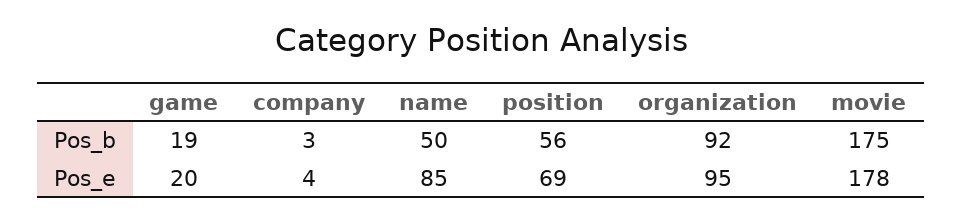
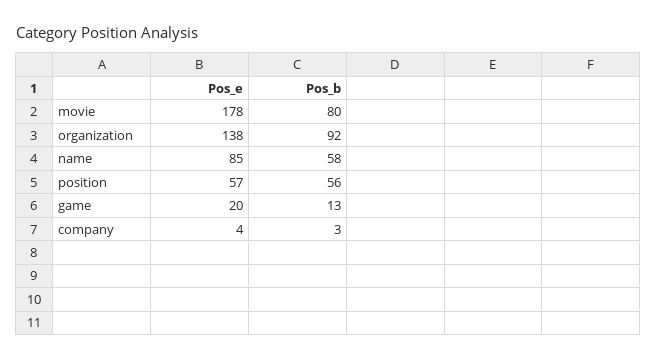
game, Pos_b: 19 -> 13
name, Pos_b: 50 -> 58
movie, Pos_b: 175 -> 80
position, Pos_e: 69 -> 57
organization, Pos_e: 95 -> 138

